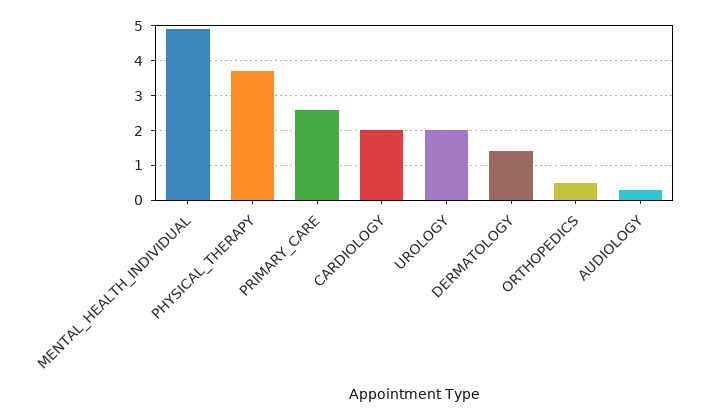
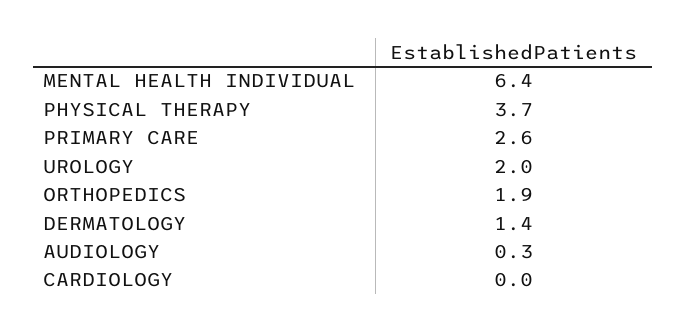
MENTAL_HEALTH_INDIVIDUAL: 5 -> 6.4
CARDIOLOGY: 2 -> 0
ORTHOPEDICS: 0.5 -> 1.9

